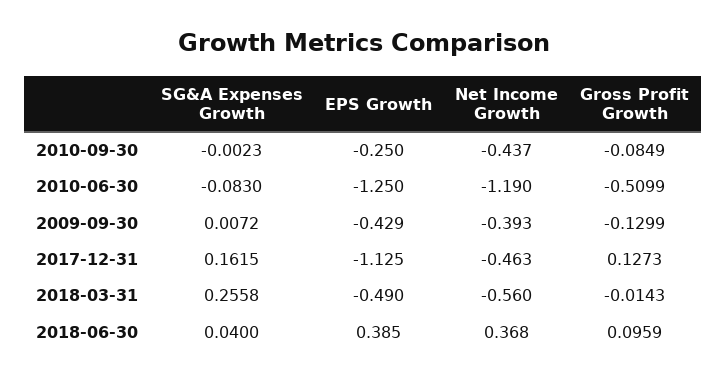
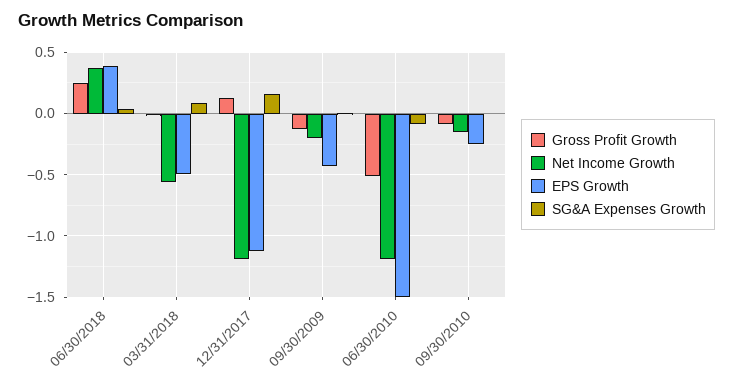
Net Income Growth, 2010-09-30: -0.437 -> -0.15
EPS Growth, 2010-06-30: -1.25 -> -1.5
Net Income Growth, 2009-09-30: -0.393 -> -0.2
Net Income Growth, 2017-12-31: -0.463 -> -1.2
SG&A Expenses Growth, 2018-03-31: 0.2558 -> 0.1
Gross Profit Growth, 2018-06-30: 0.0959 -> 0.25

